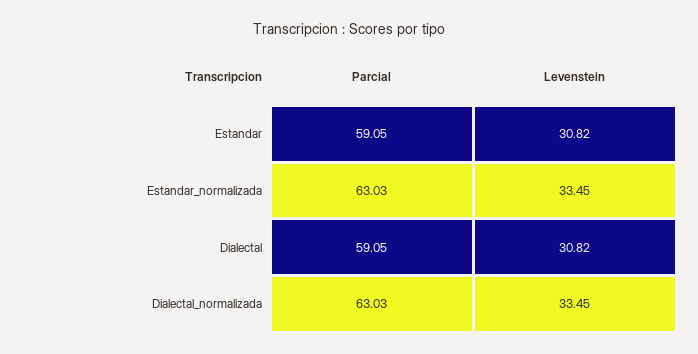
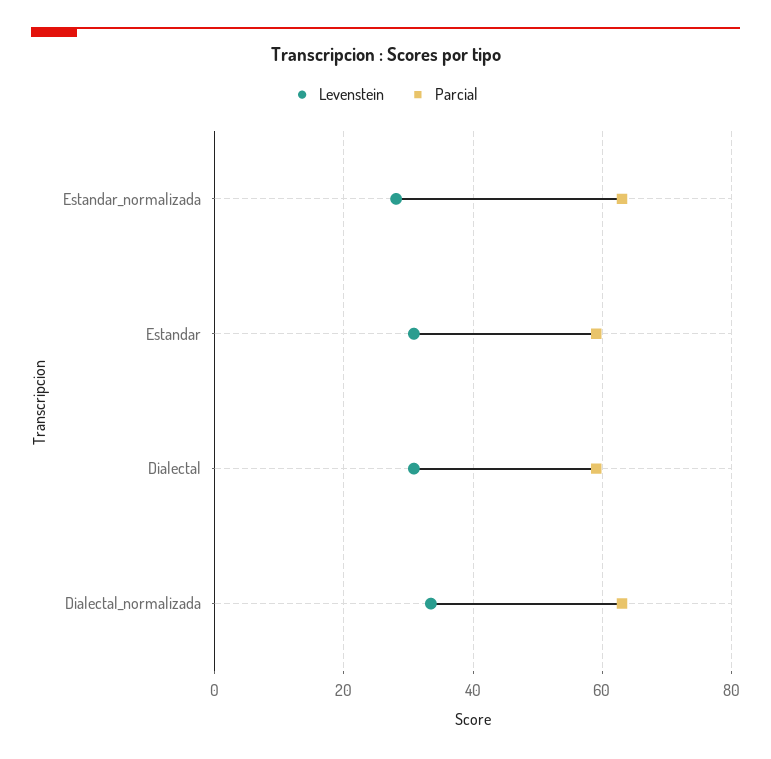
Levenstein, Estandar_normalizada: 33.45 -> 28

